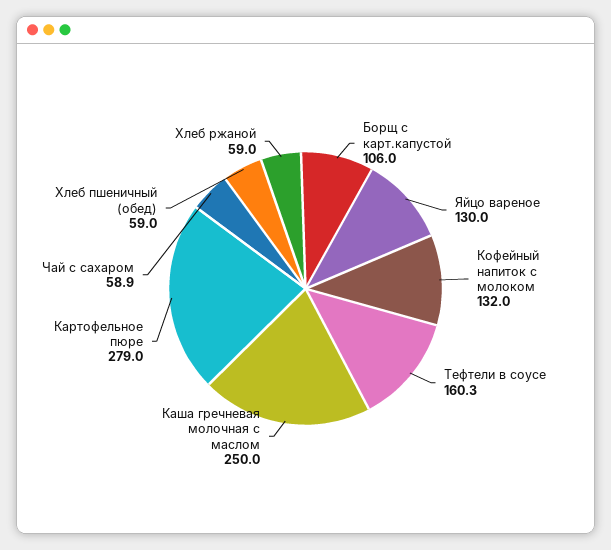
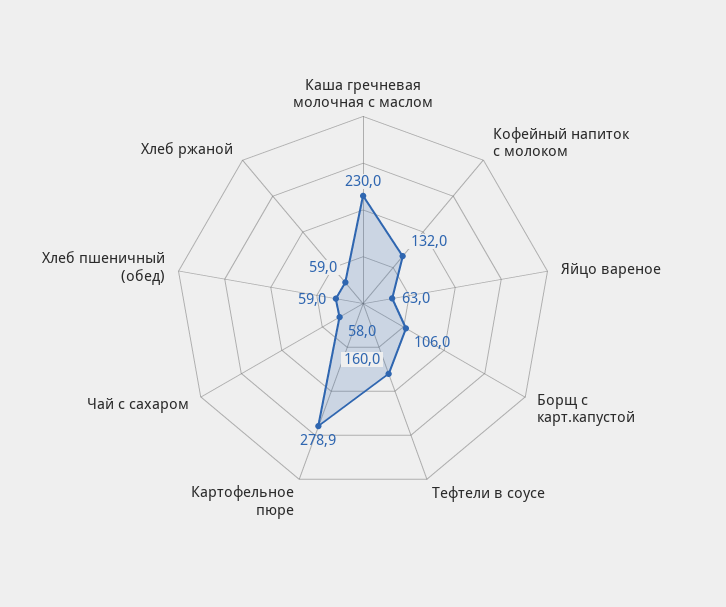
Яйцо вареное: 130 -> 63
Тефтели в соусе: 160.3 -> 160
Каша гречневая молочная с маслом: 250 -> 230
Картофельное пюре: 279 -> 278.9
Чай с сахаром: 58.9 -> 58

